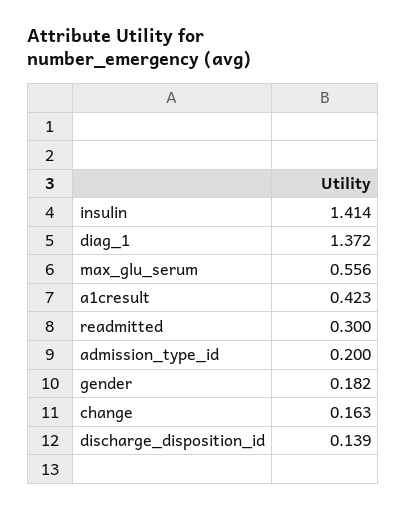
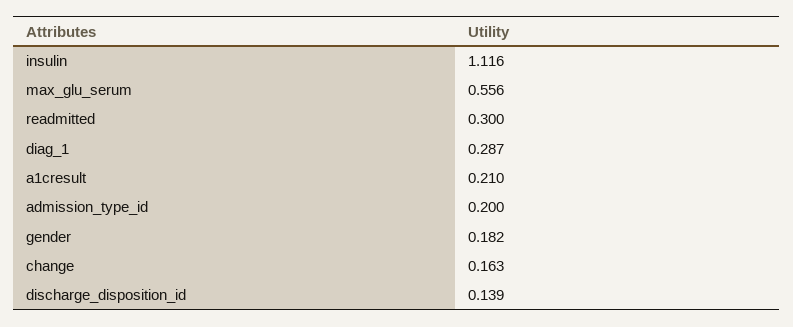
insulin: 1.414 -> 1.116
diag_1: 1.372 -> 0.287
a1cresult: 0.423 -> 0.21

